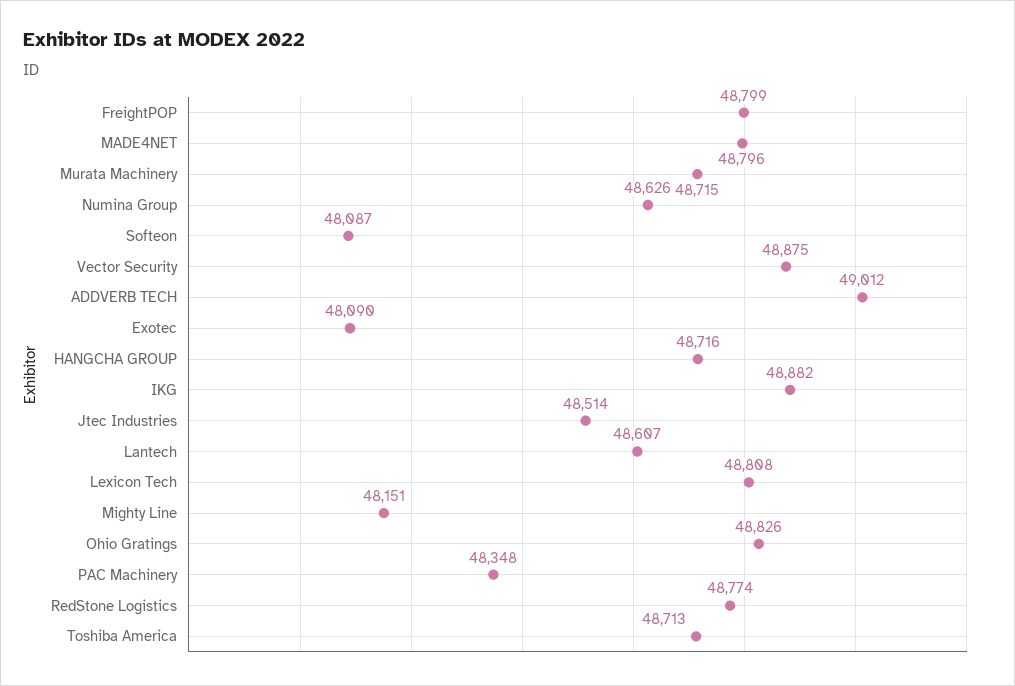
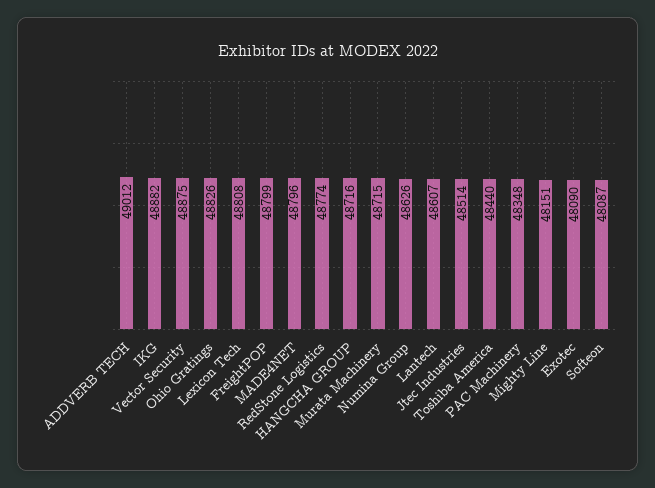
Toshiba America: 48713 -> 48440

